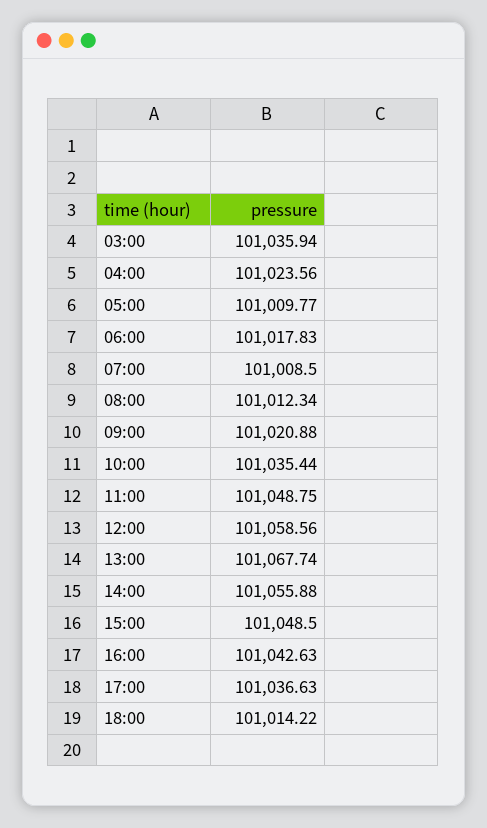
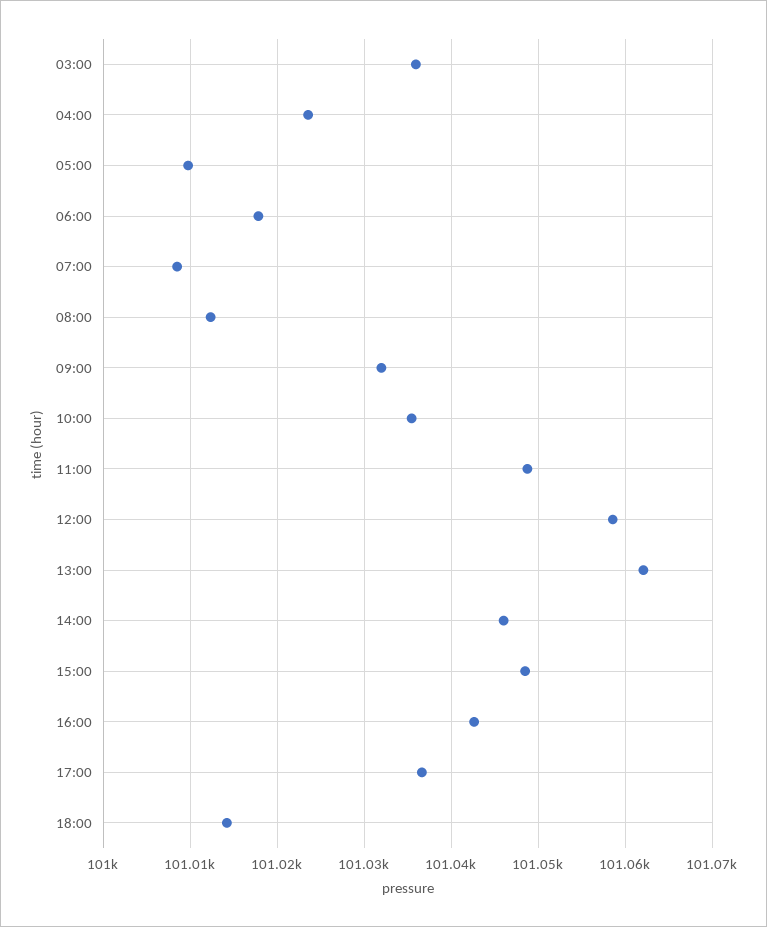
09:00: 101020.88 -> 101032
13:00: 101067.74 -> 101062
14:00: 101055.88 -> 101046

